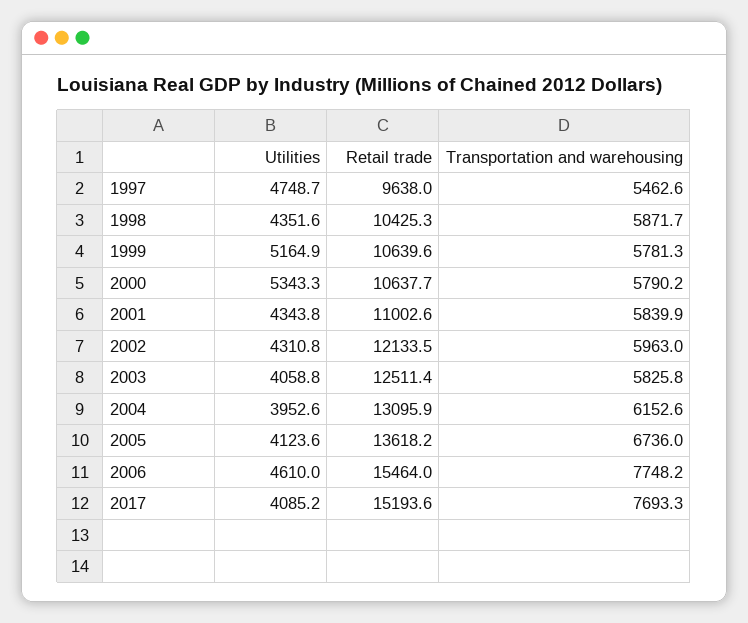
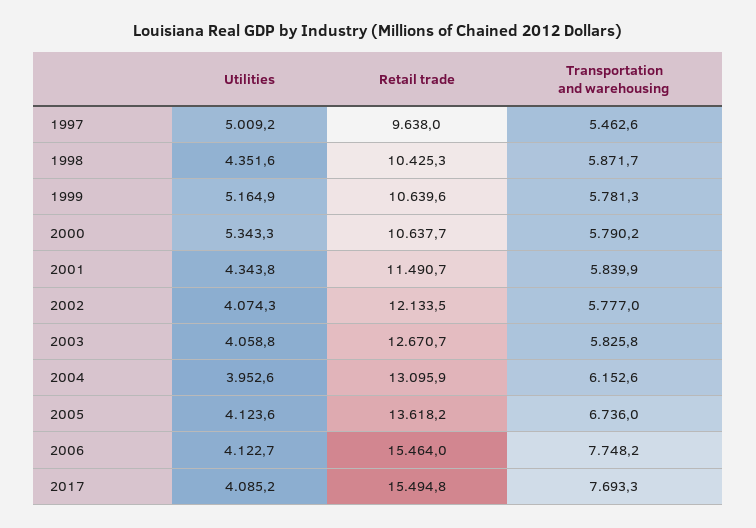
Utilities, 1997: 4748.7 -> 5009.2
Retail trade, 2001: 11002.6 -> 11490.7
Utilities, 2002: 4310.8 -> 4074.3
Transportation and warehousing, 2002: 5963 -> 5777
Retail trade, 2003: 12511.4 -> 12670.7
Utilities, 2006: 4610 -> 4122.7
Retail trade, 2017: 15193.6 -> 15494.8

